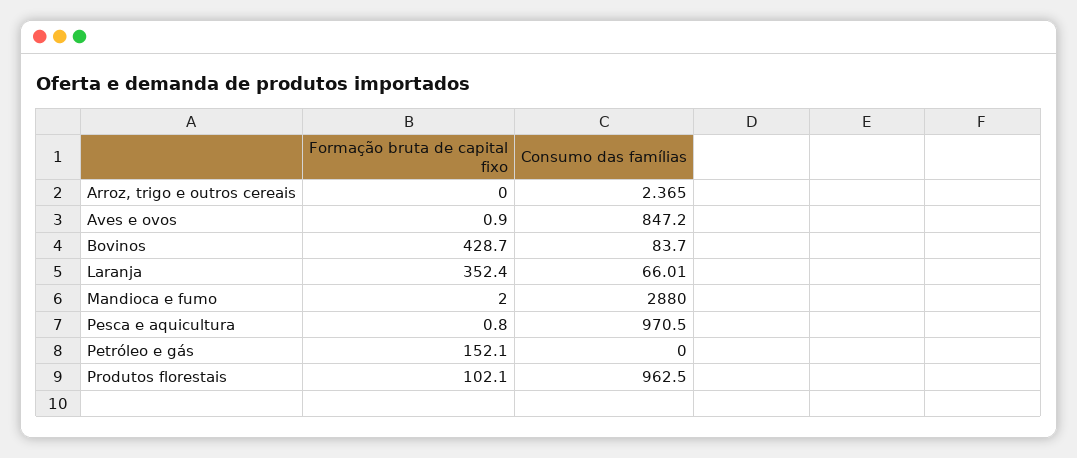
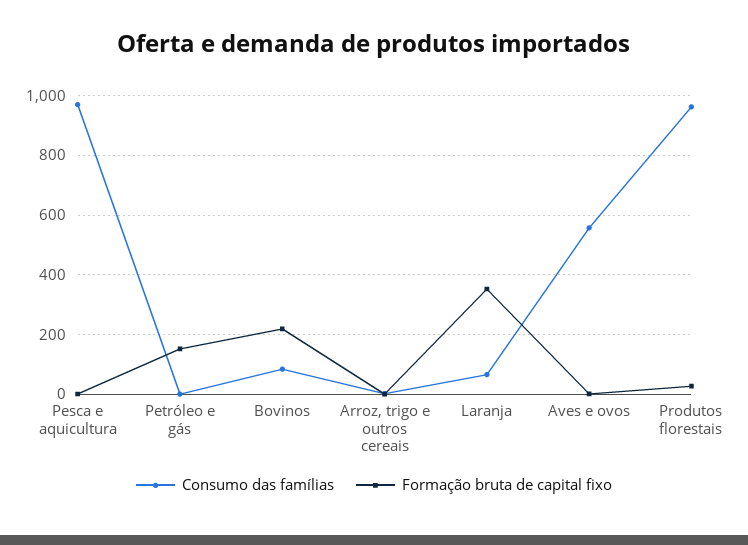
Consumo das famílias, Aves e ovos: 847.2 -> 550
Formação bruta de capital fixo, Bovinos: 428.7 -> 225
Formação bruta de capital fixo, Mandioca e fumo: 2 -> none
Consumo das famílias, Mandioca e fumo: 2880 -> none
Formação bruta de capital fixo, Produtos florestais: 102.1 -> 25

